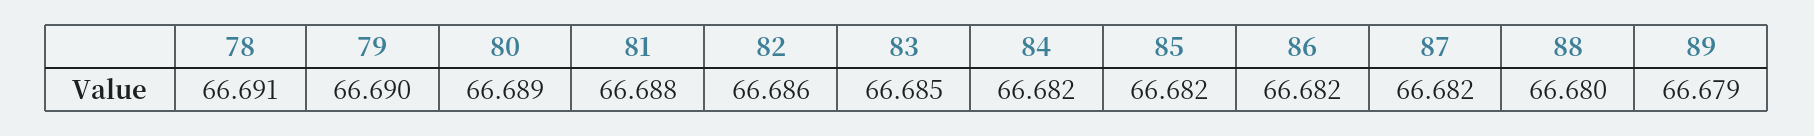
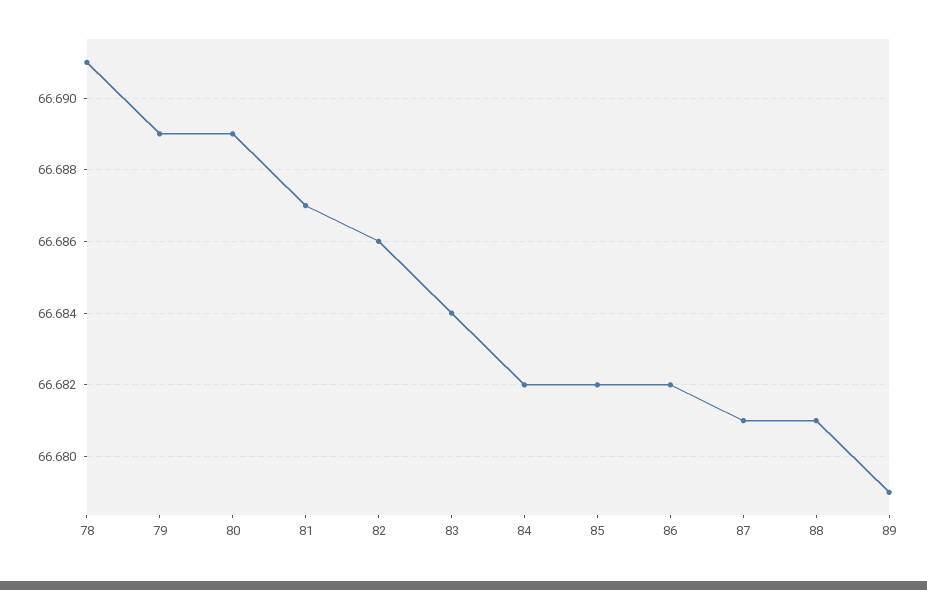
79: 66.69 -> 66.689
81: 66.688 -> 66.687
83: 66.685 -> 66.684
87: 66.682 -> 66.681
88: 66.68 -> 66.681

